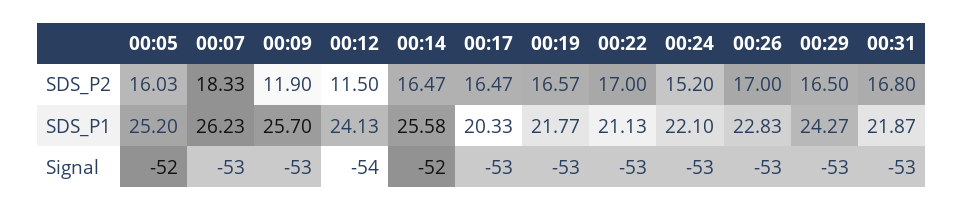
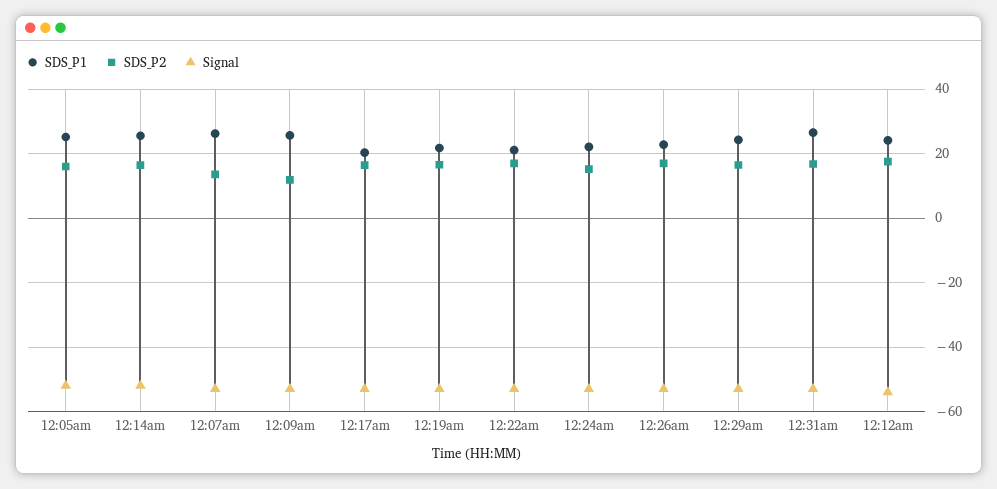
SDS_P2, 00:07: 18.33 -> 14
SDS_P2, 00:12: 11.5 -> 18
SDS_P1, 00:31: 21.87 -> 26

